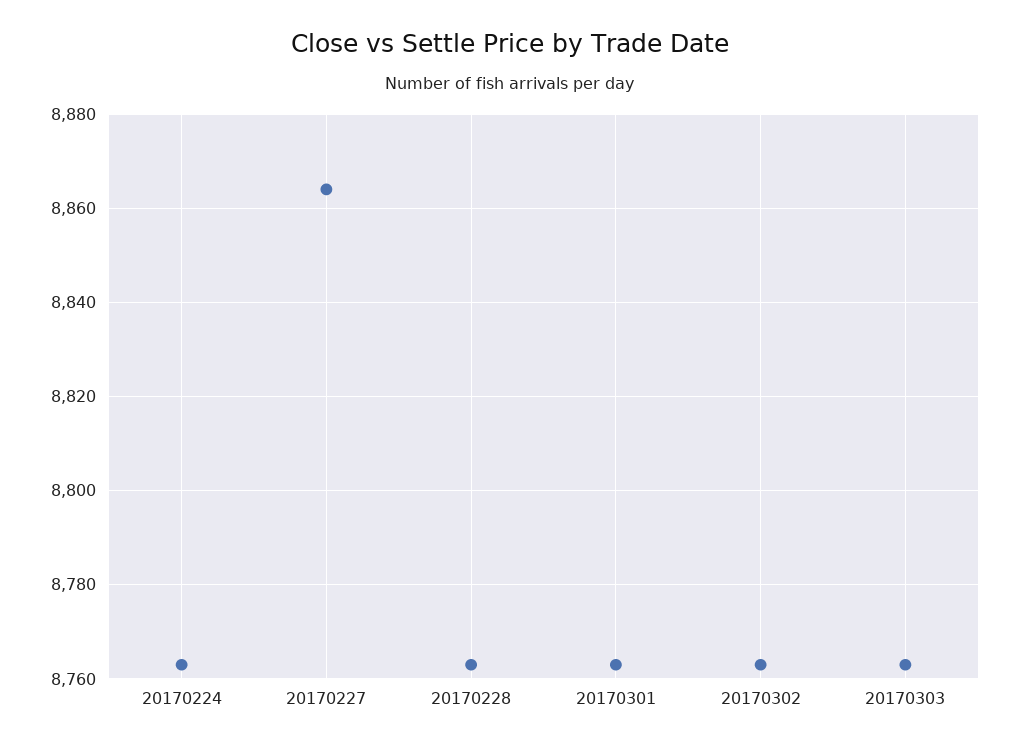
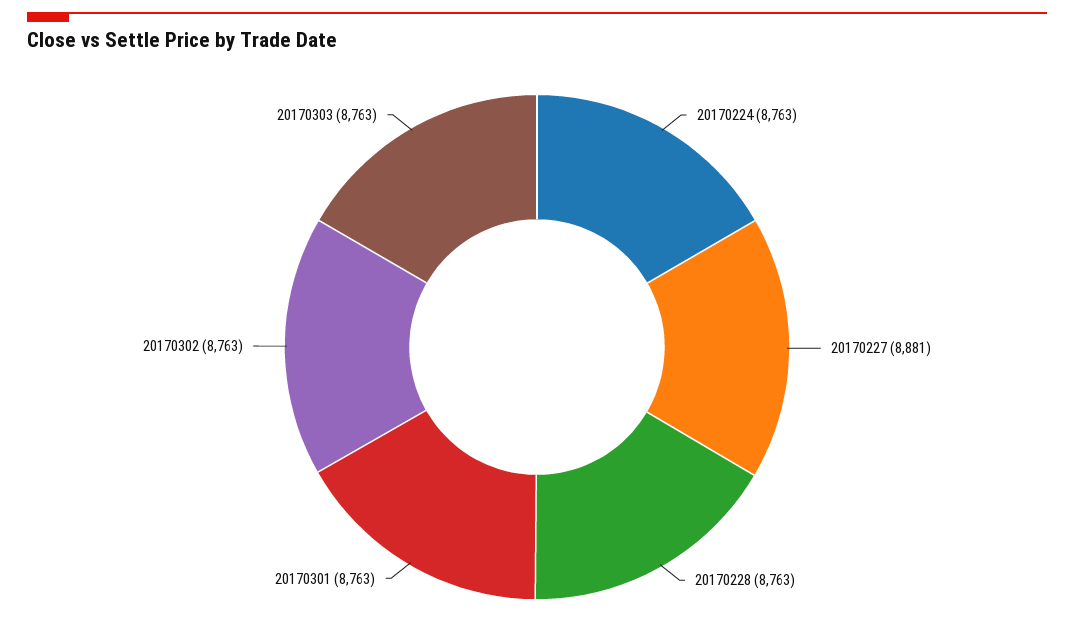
20170227: 8865 -> 8881

